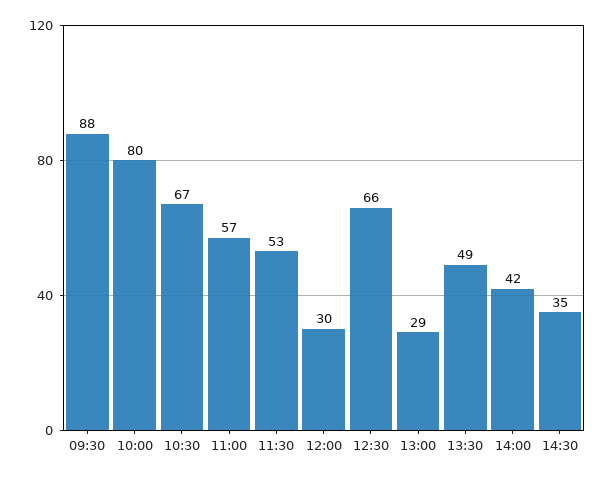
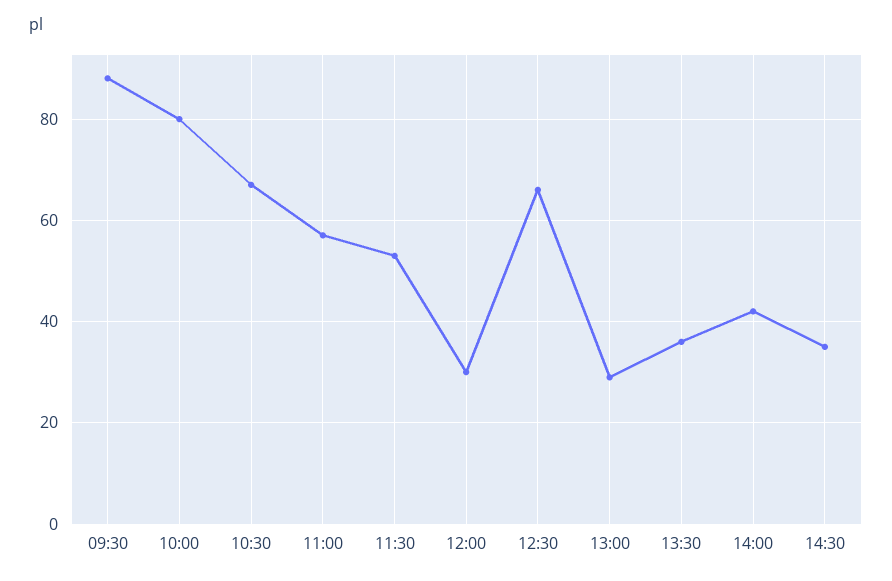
13:30: 49 -> 35

